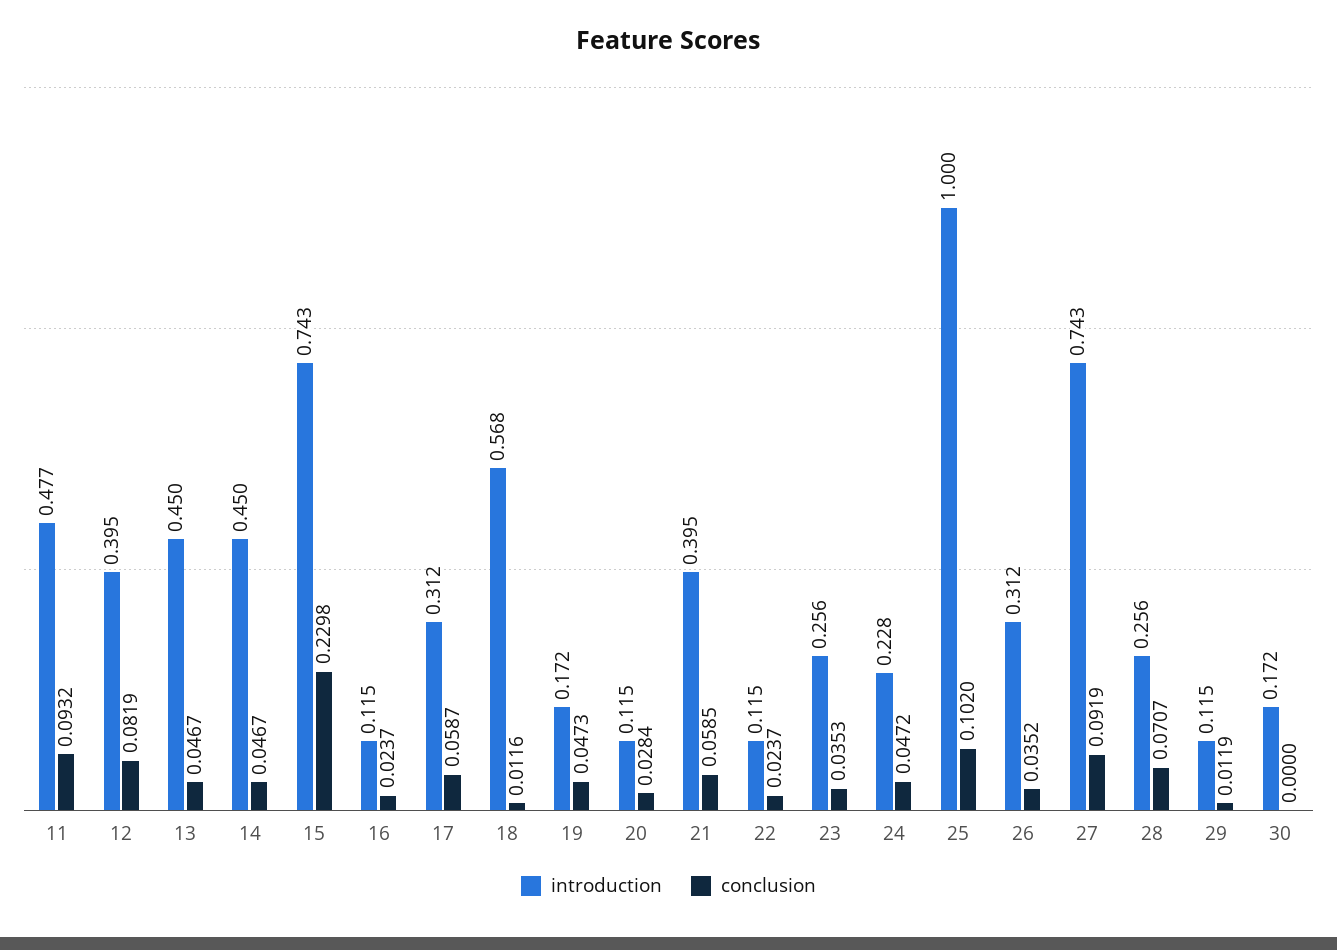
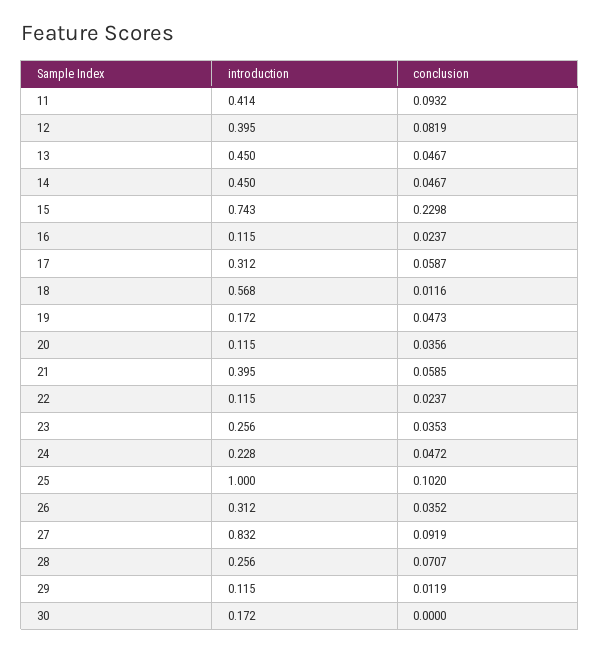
introduction, 11: 0.477 -> 0.414
conclusion, 20: 0.0284 -> 0.0356
introduction, 27: 0.743 -> 0.832

